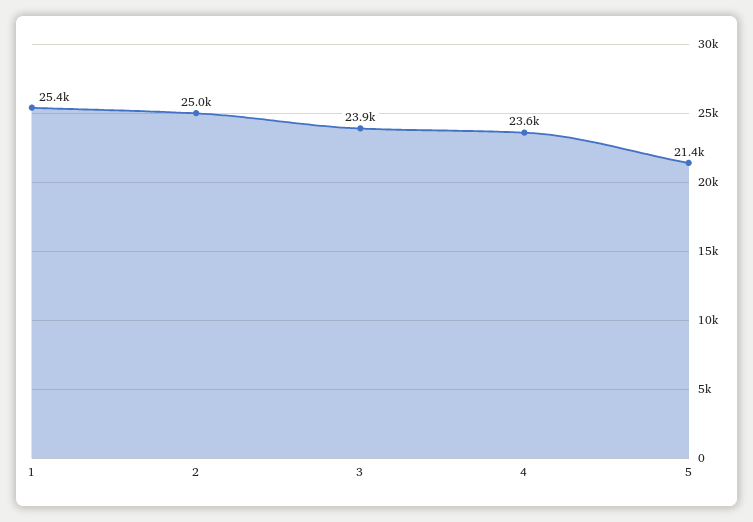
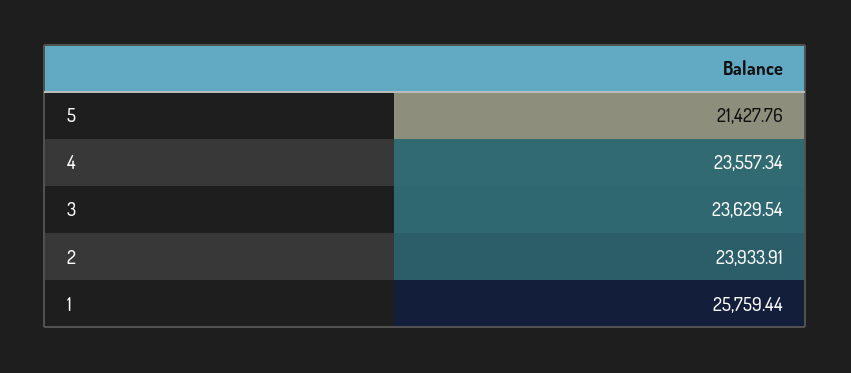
1: 25400 -> 25759.44
2: 25000 -> 23933.91
3: 23900 -> 23629.54

